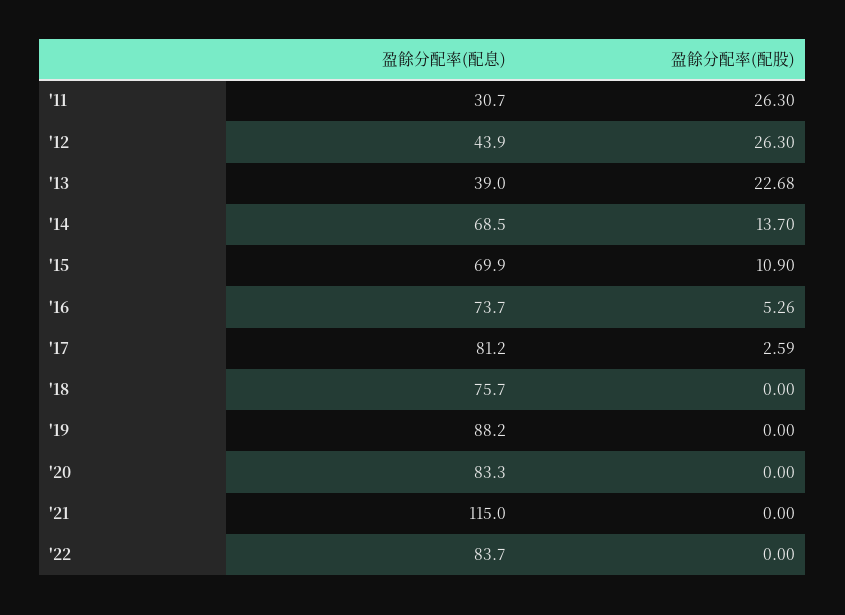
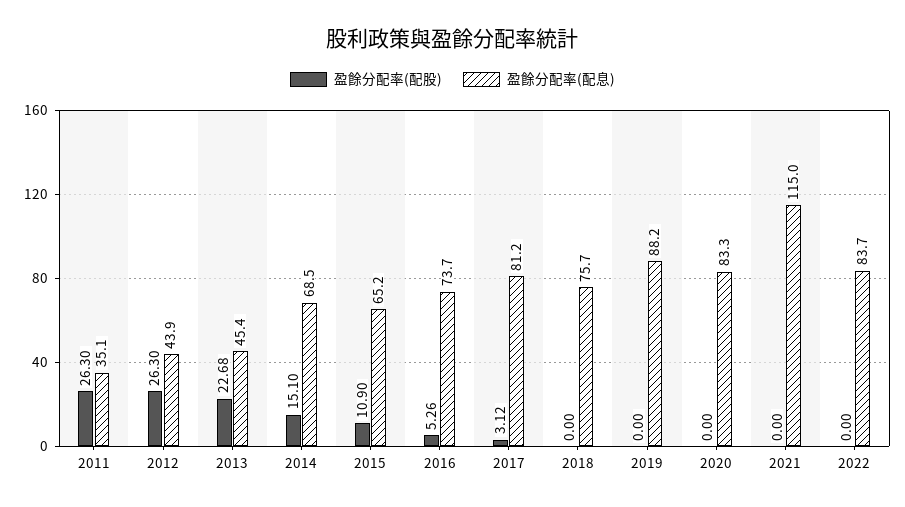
盈餘分配率(配息), '11: 30.7 -> 35.1
盈餘分配率(配息), '13: 39 -> 45.4
盈餘分配率(配股), '14: 13.7 -> 15.1
盈餘分配率(配息), '15: 69.9 -> 65.2
盈餘分配率(配股), '17: 2.59 -> 3.12

